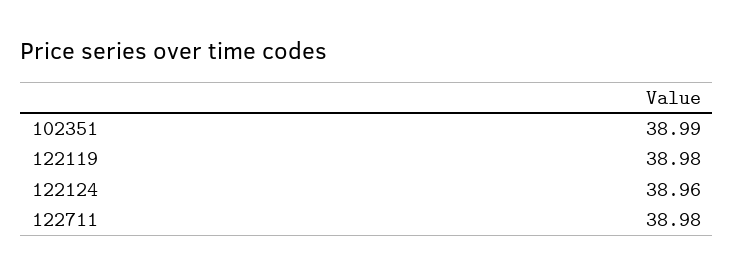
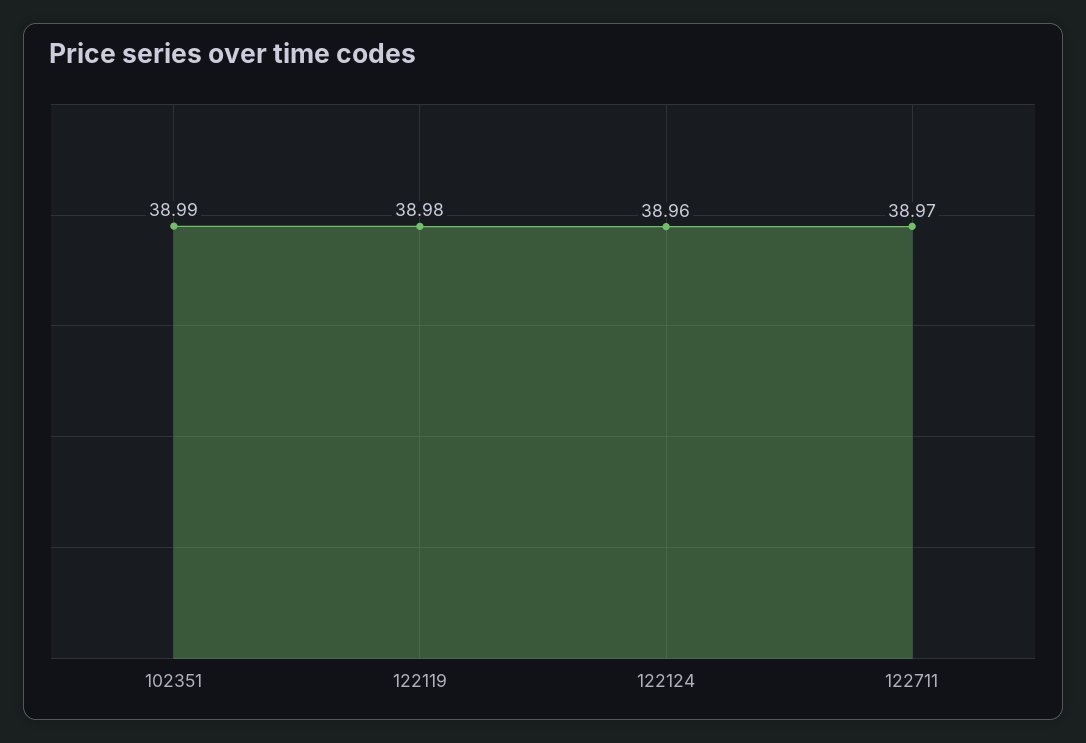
122711: 38.98 -> 38.97

